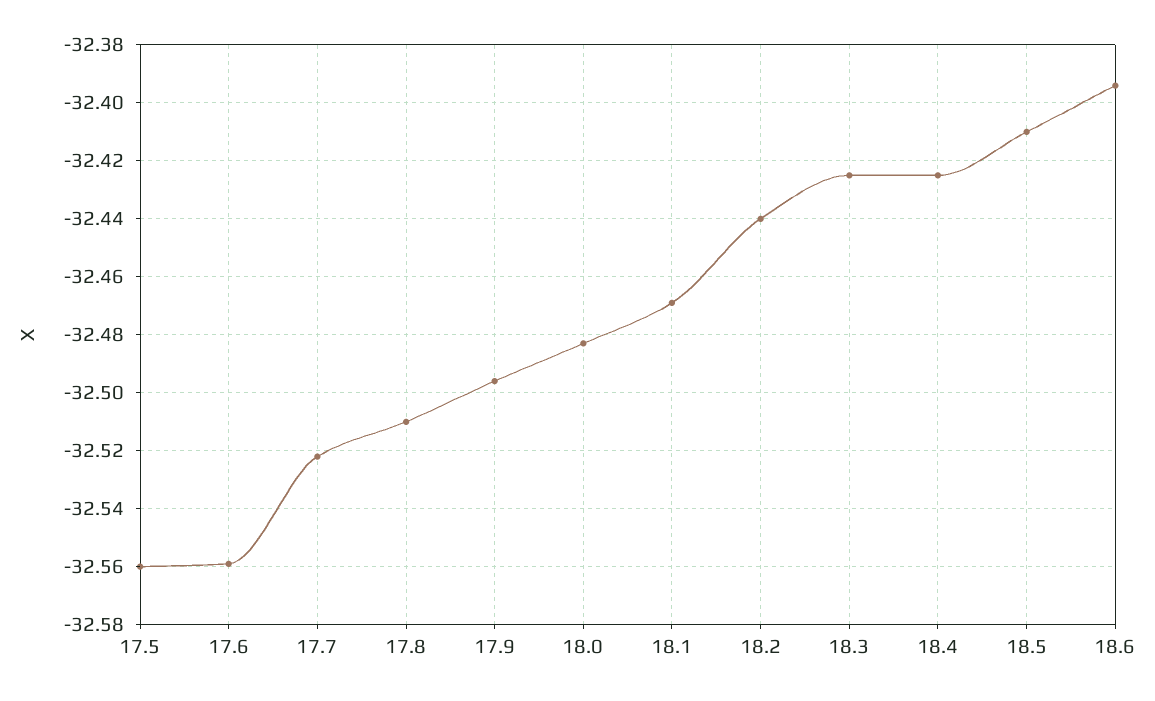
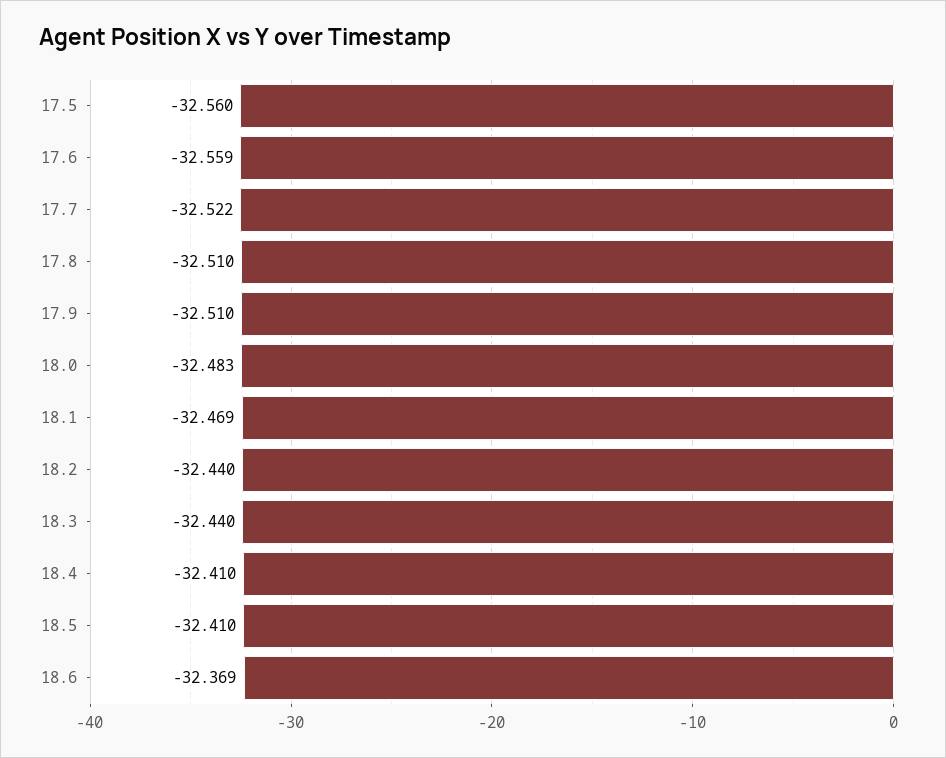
17.9: -32.495 -> -32.51
18.3: -32.425 -> -32.44
18.4: -32.425 -> -32.41
18.6: -32.395 -> -32.369

